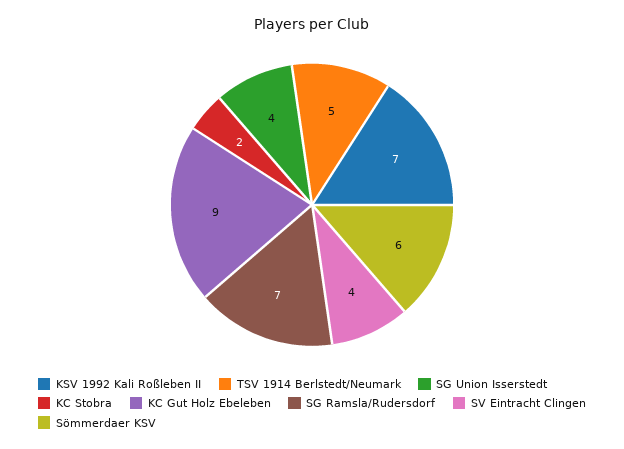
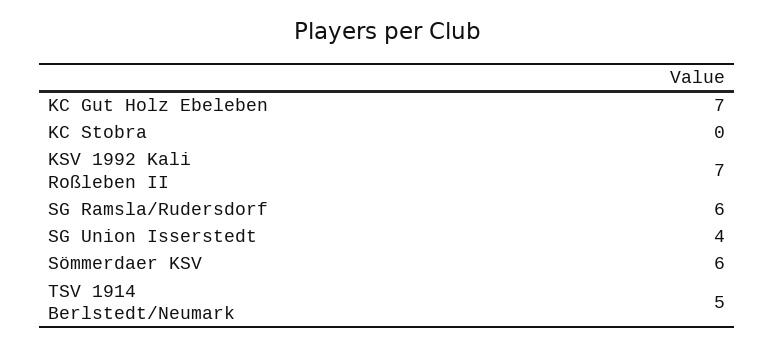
KC Stobra: 2 -> 0
KC Gut Holz Ebeleben: 9 -> 7
SG Ramsla/Rudersdorf: 7 -> 6
SV Eintracht Clingen: 4 -> none

